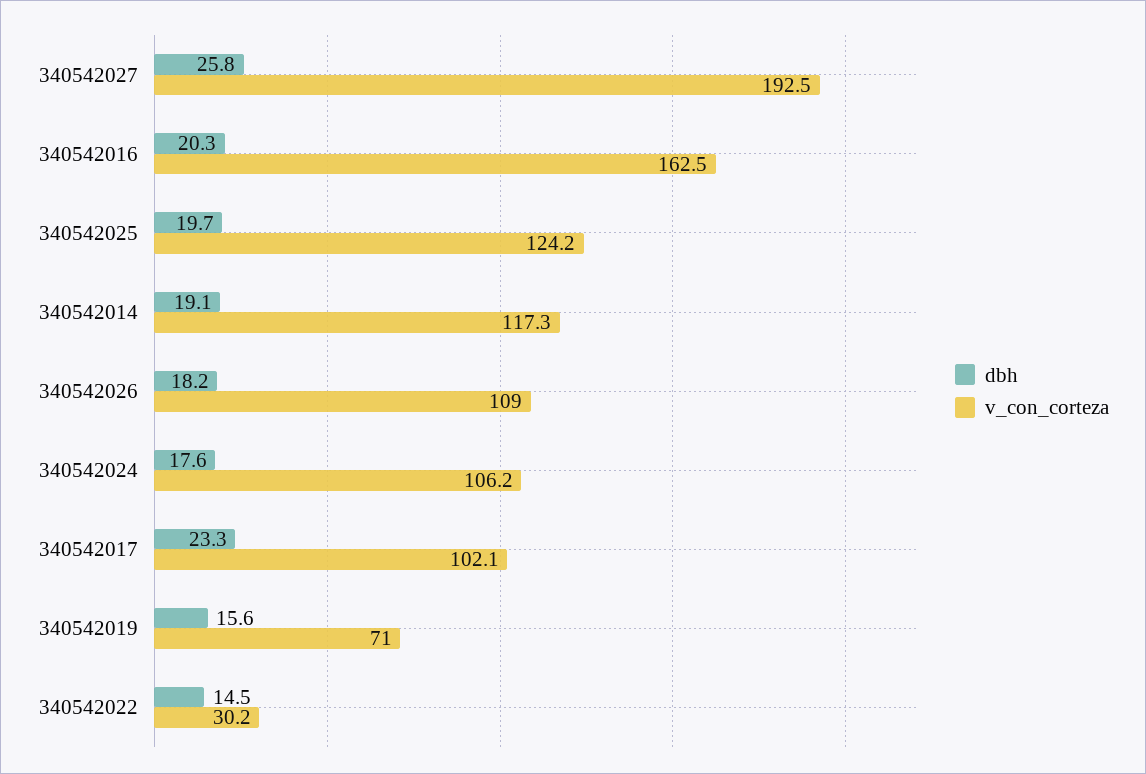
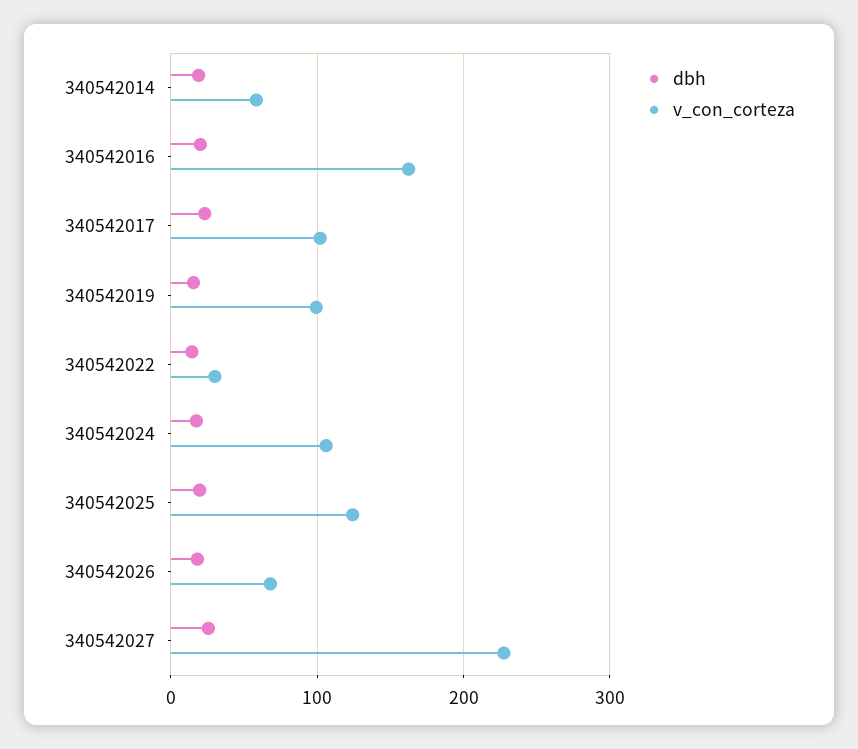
v_con_corteza, 340542027: 192.5 -> 230
v_con_corteza, 340542014: 117.3 -> 60
v_con_corteza, 340542026: 109 -> 70
v_con_corteza, 340542019: 71 -> 100

